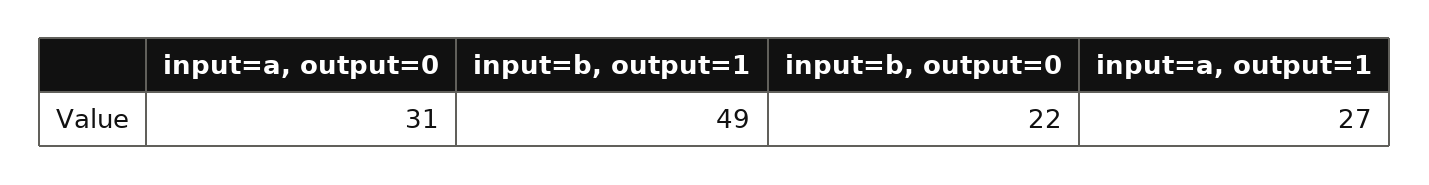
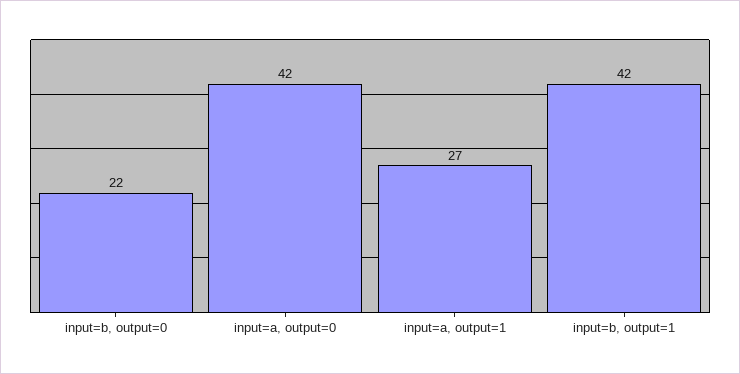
input=a, output=0: 31 -> 42
input=b, output=1: 49 -> 42

